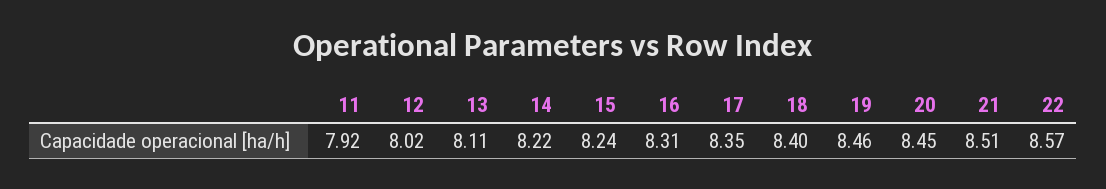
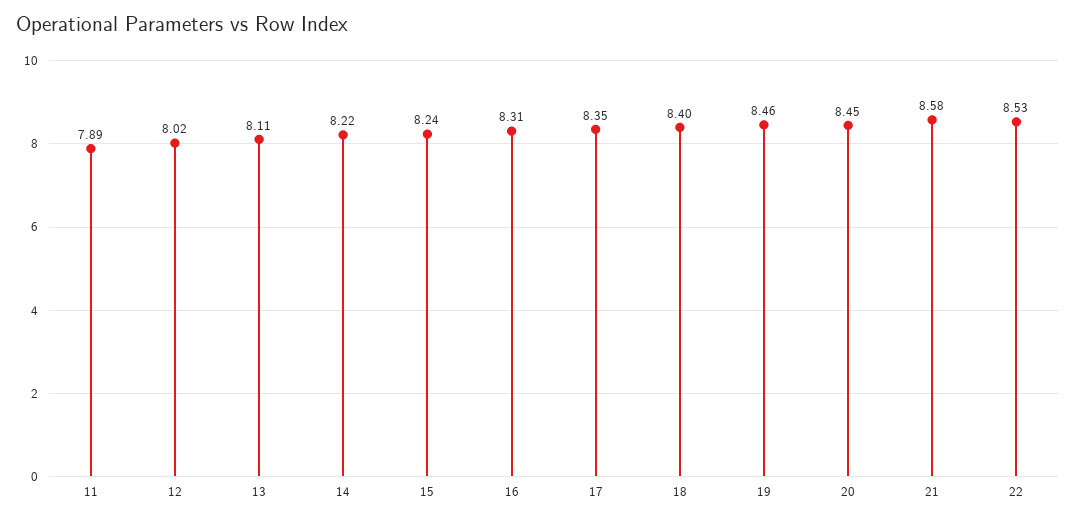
11: 7.92 -> 7.89
21: 8.51 -> 8.58
22: 8.57 -> 8.53

